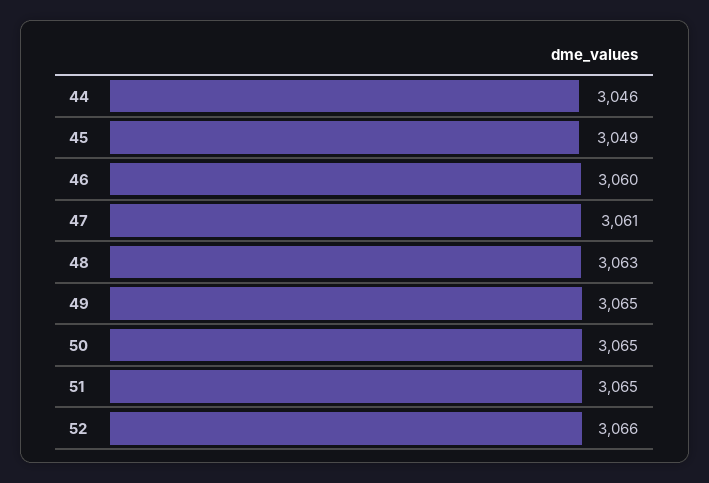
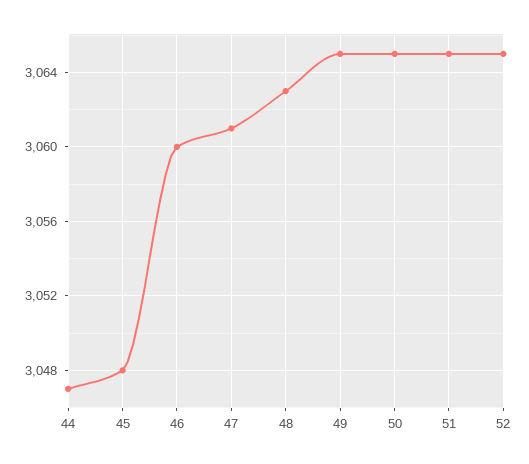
44: 3046 -> 3047
45: 3049 -> 3048
52: 3066 -> 3065

